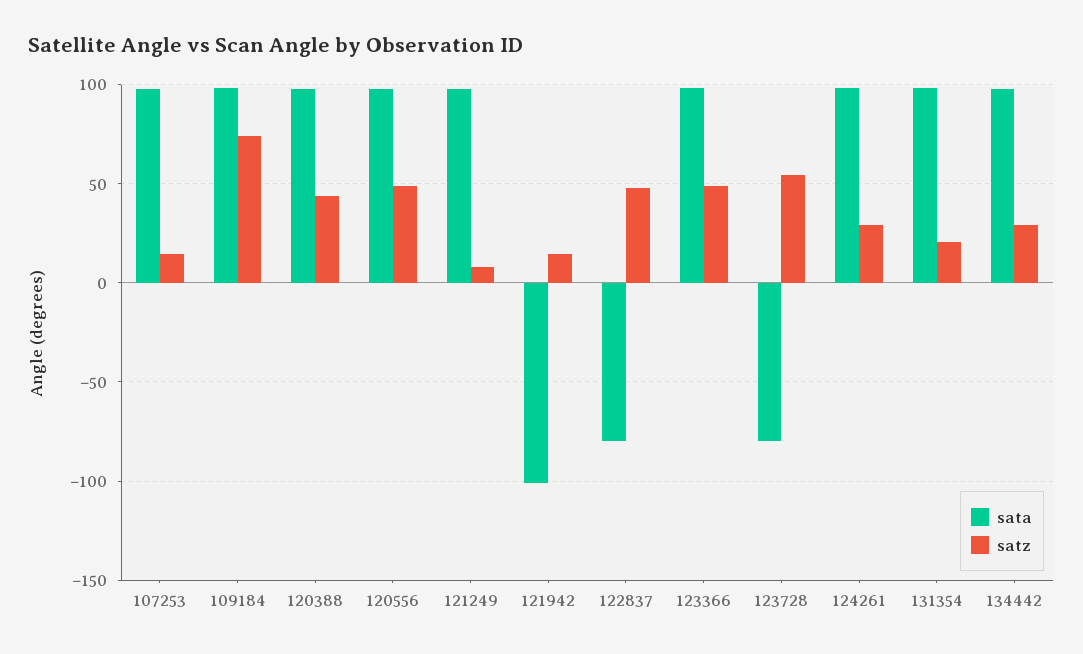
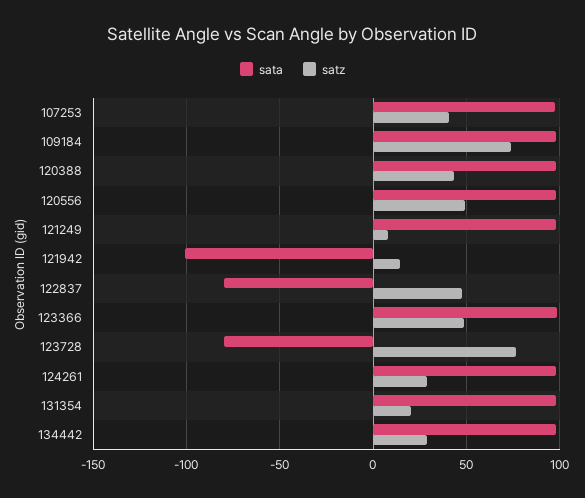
satz, 107253: 15 -> 40
satz, 123728: 55 -> 75

